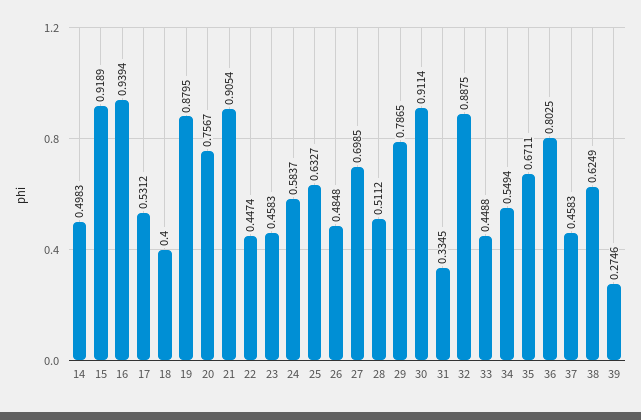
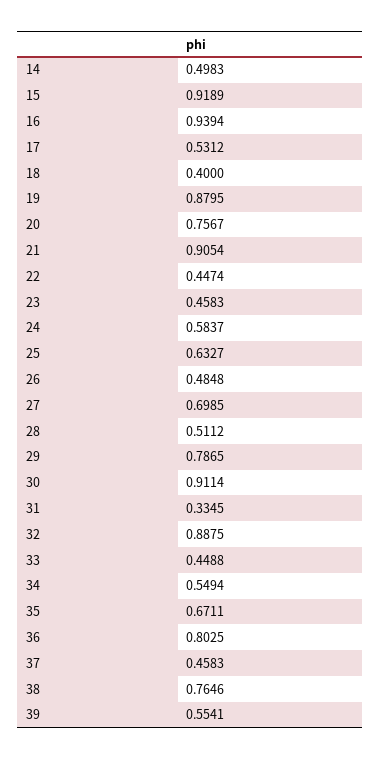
38: 0.6249 -> 0.7646
39: 0.2746 -> 0.5541

